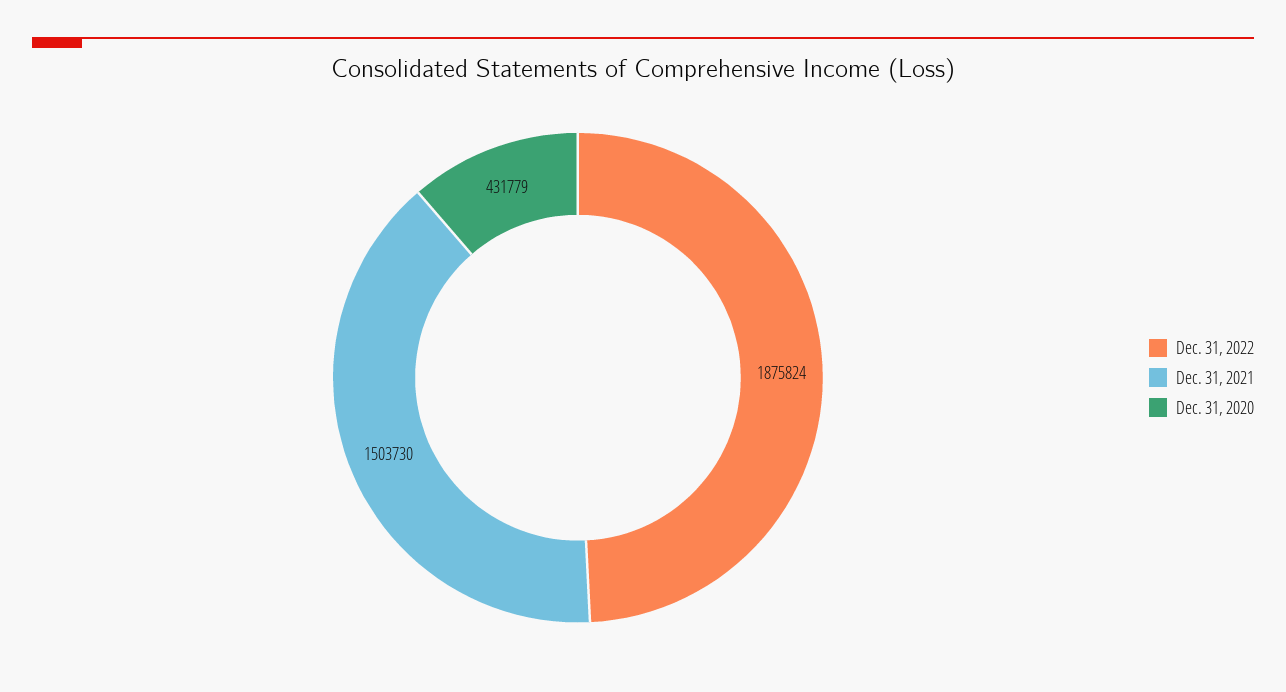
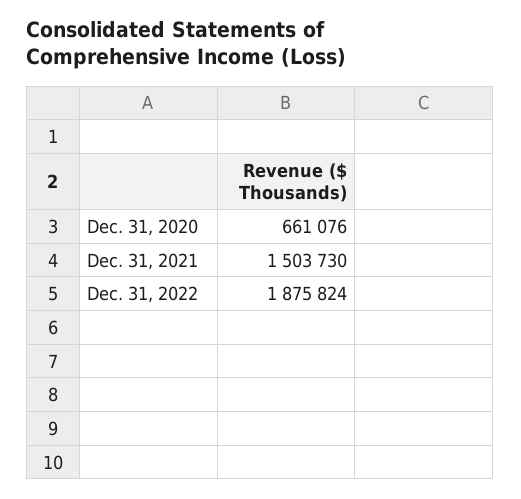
Dec. 31, 2020: 431779 -> 661076

